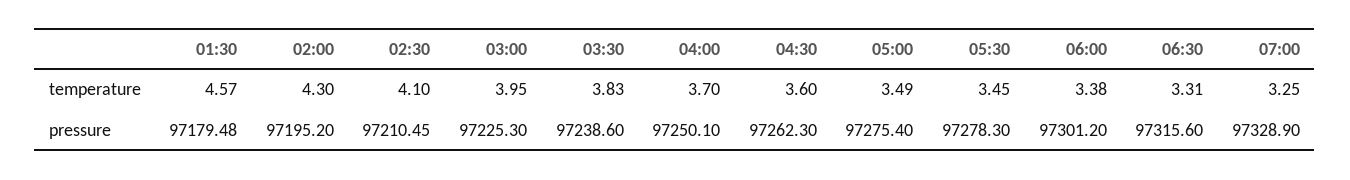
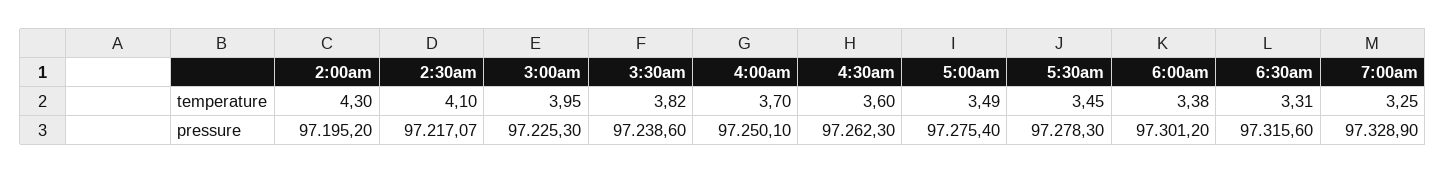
01:30, temperature: 4.57 -> none
03:30, temperature: 3.83 -> 3.82
01:30, pressure: 97179.48 -> none
02:30, pressure: 97210.45 -> 97217.07

